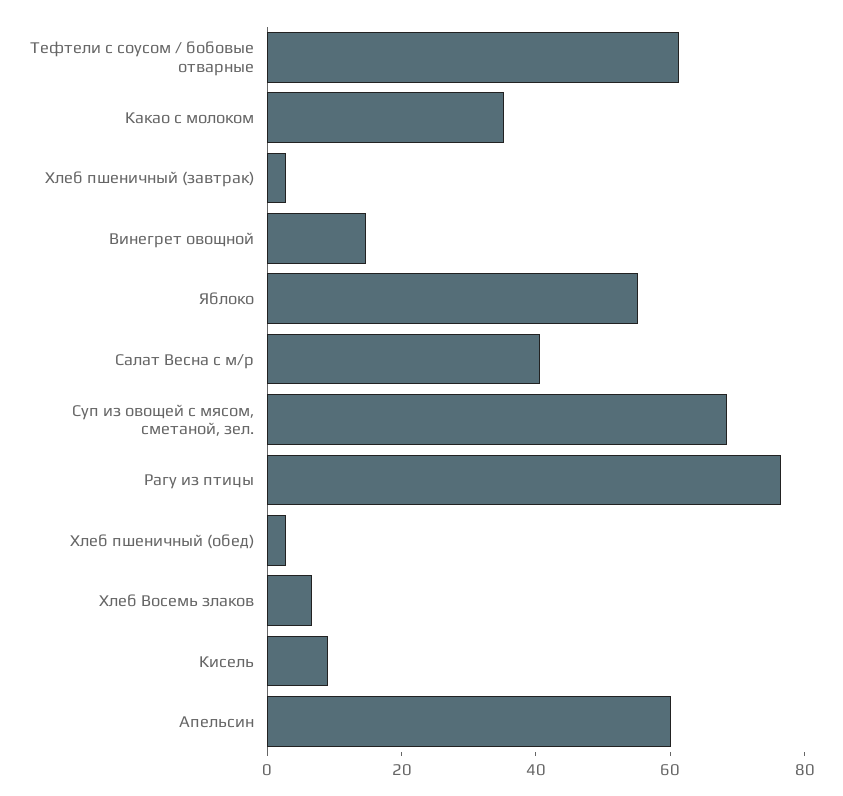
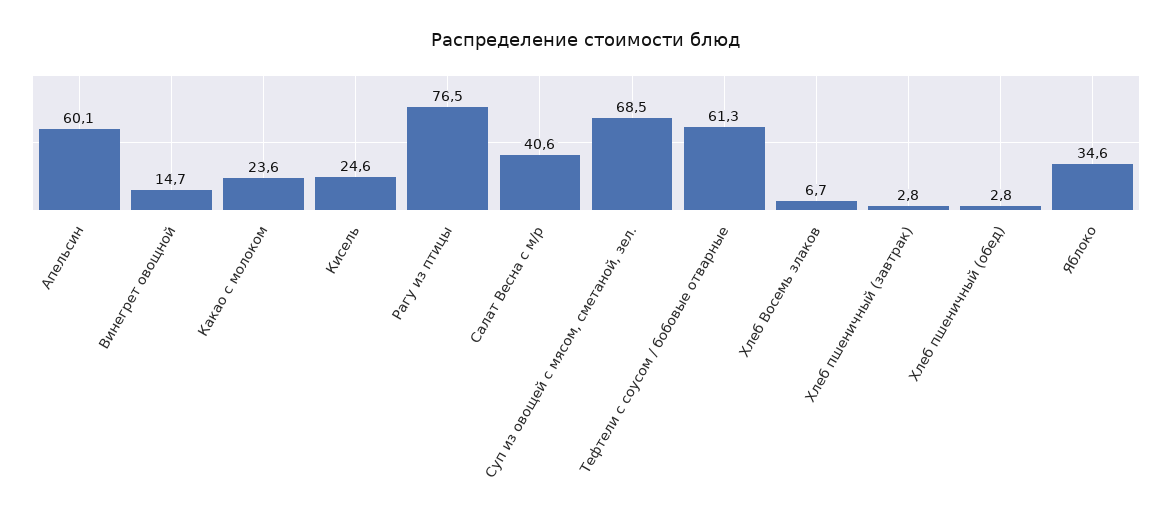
Какао с молоком: 35 -> 23.6
Яблоко: 55 -> 34.6
Кисель: 10 -> 24.6

